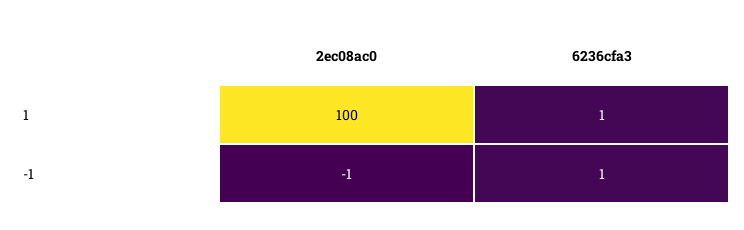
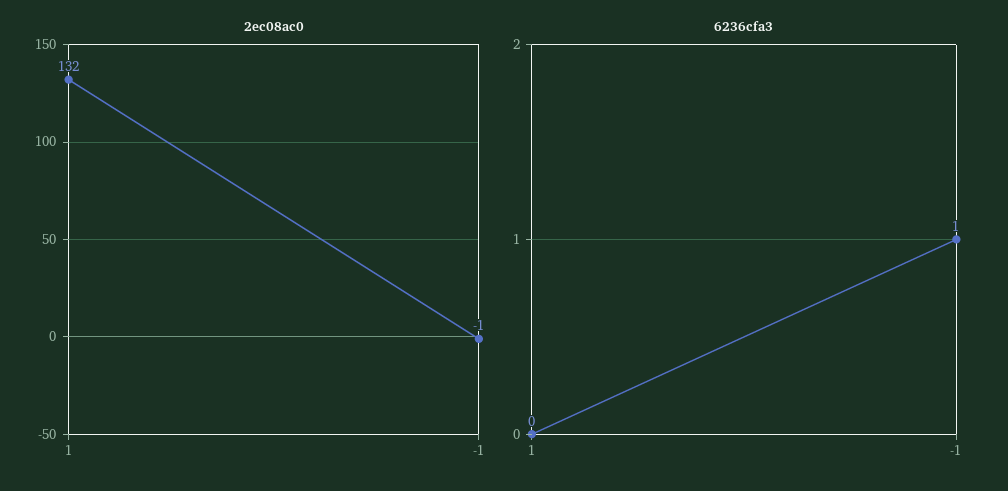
2ec08ac0, 1: 100 -> 132
6236cfa3, 1: 1 -> 0

